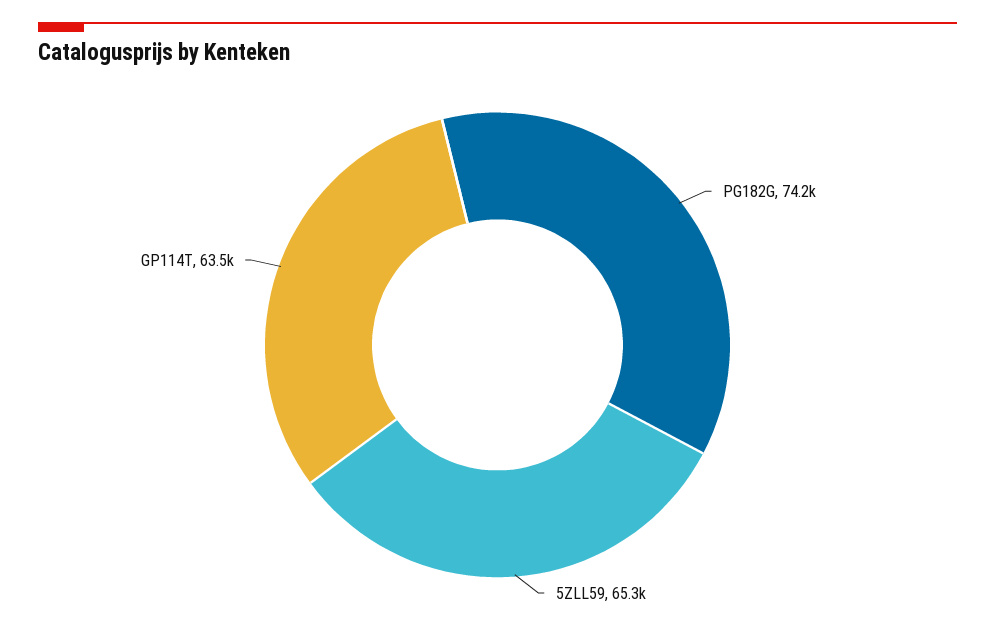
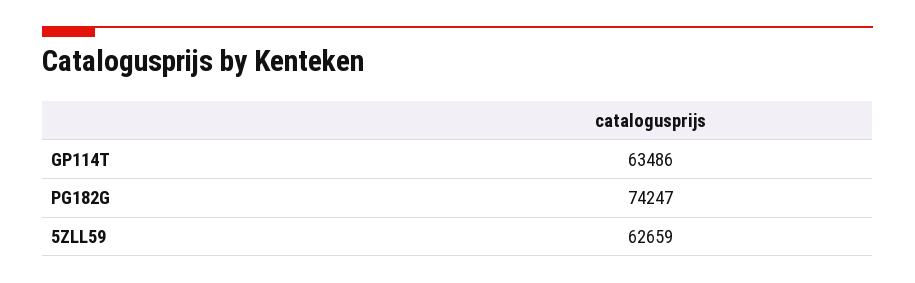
5ZLL59: 65300 -> 62659

